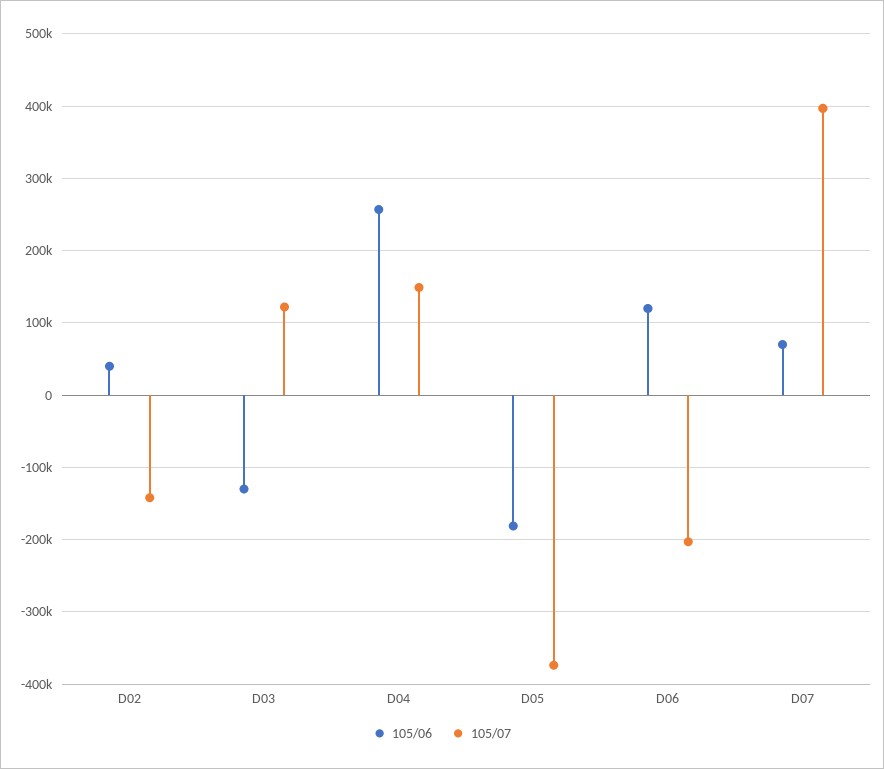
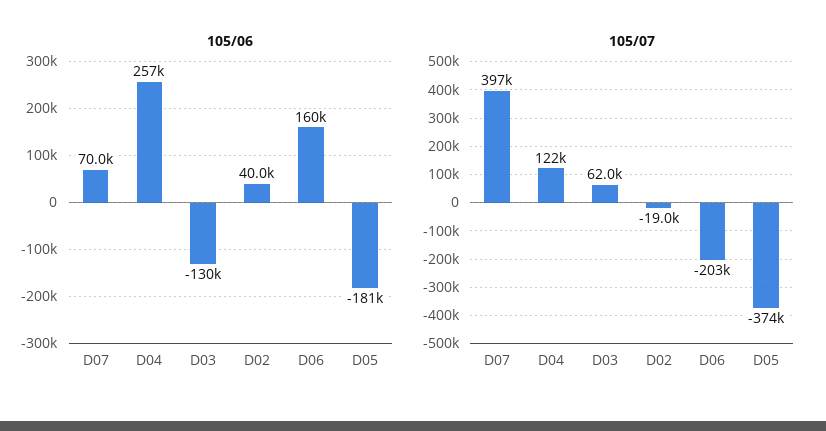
105/07, D02: -140000 -> -19000
105/07, D03: 120000 -> 62000
105/07, D04: 150000 -> 122000
105/06, D06: 120000 -> 160000

